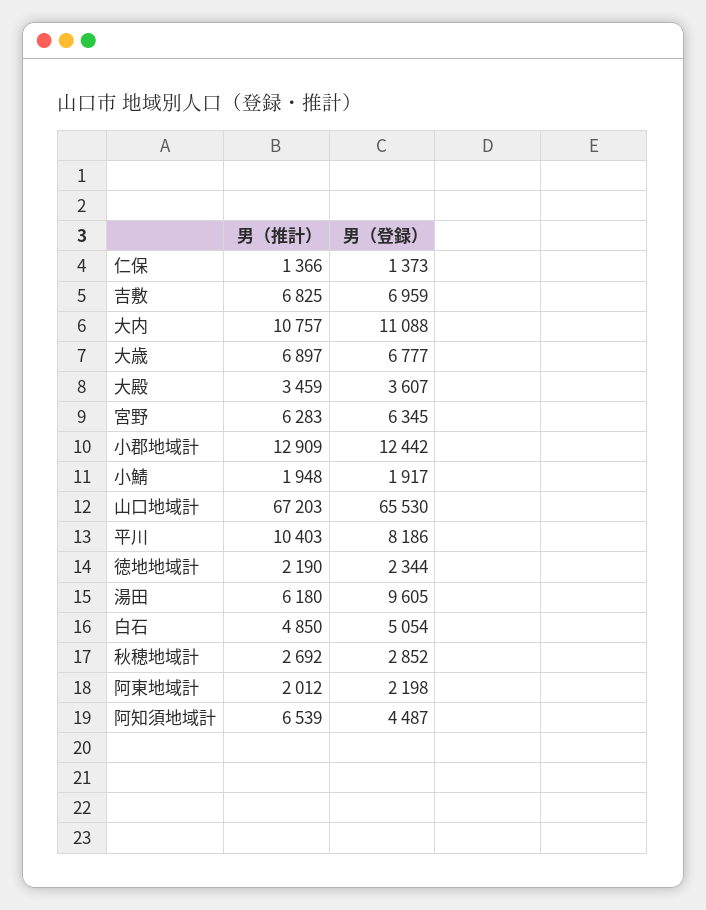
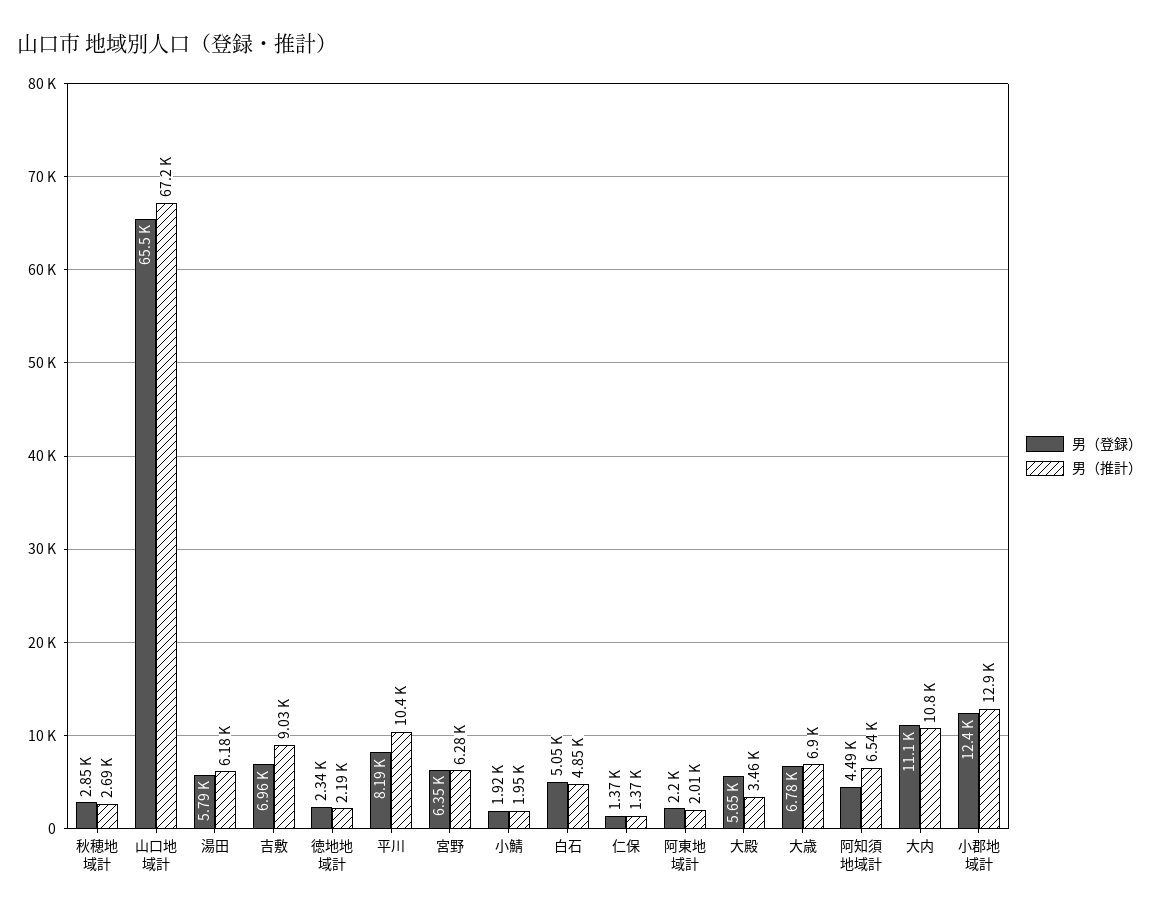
男（推計）, 吉敷: 6825 -> 9030
男（登録）, 大殿: 3607 -> 5650
男（登録）, 湯田: 9605 -> 5790

